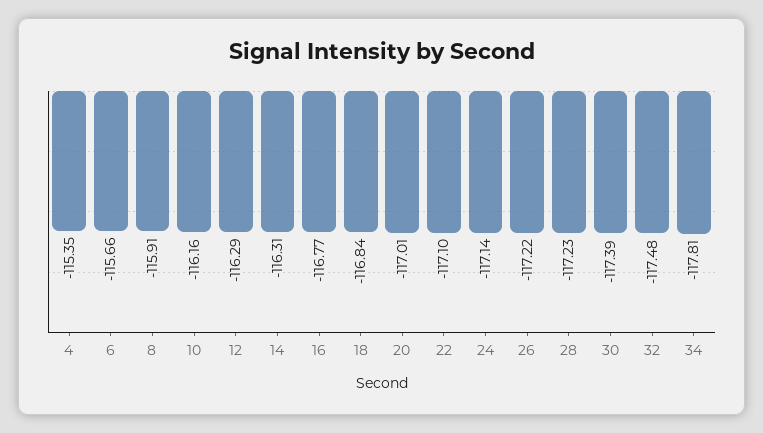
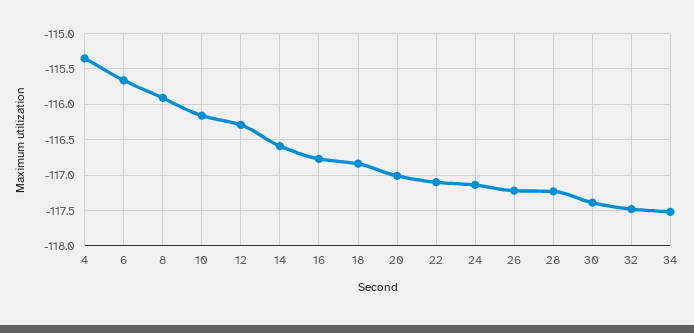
14: -116.31 -> -116.6
34: -117.81 -> -117.5

